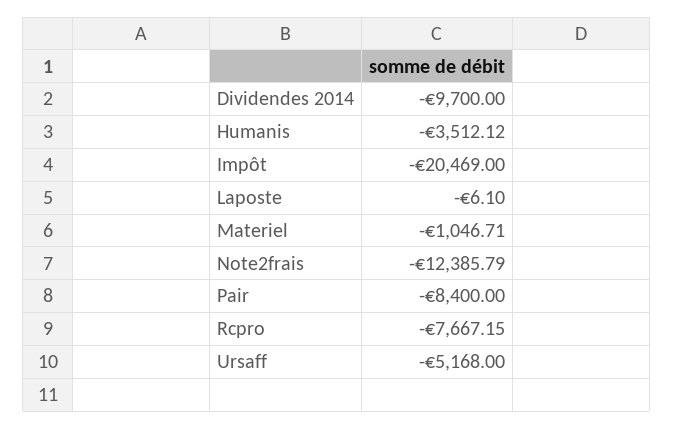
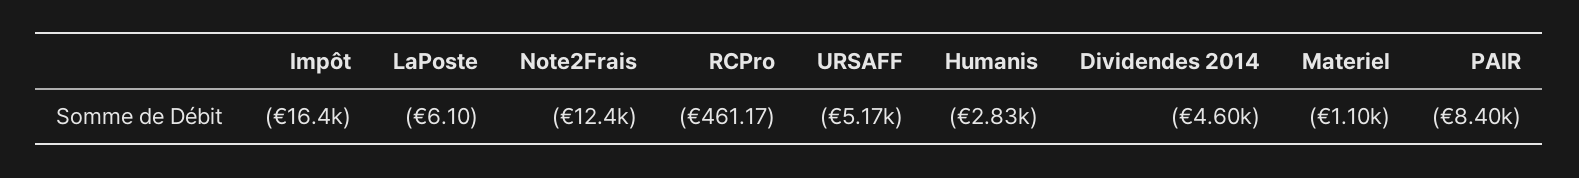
Dividendes 2014: -9700 -> -4600
Humanis: -3512.12 -> -2830
Impôt: -20469 -> -16400
Materiel: -1046.71 -> -1100
Rcpro: -7667.15 -> -461.17

